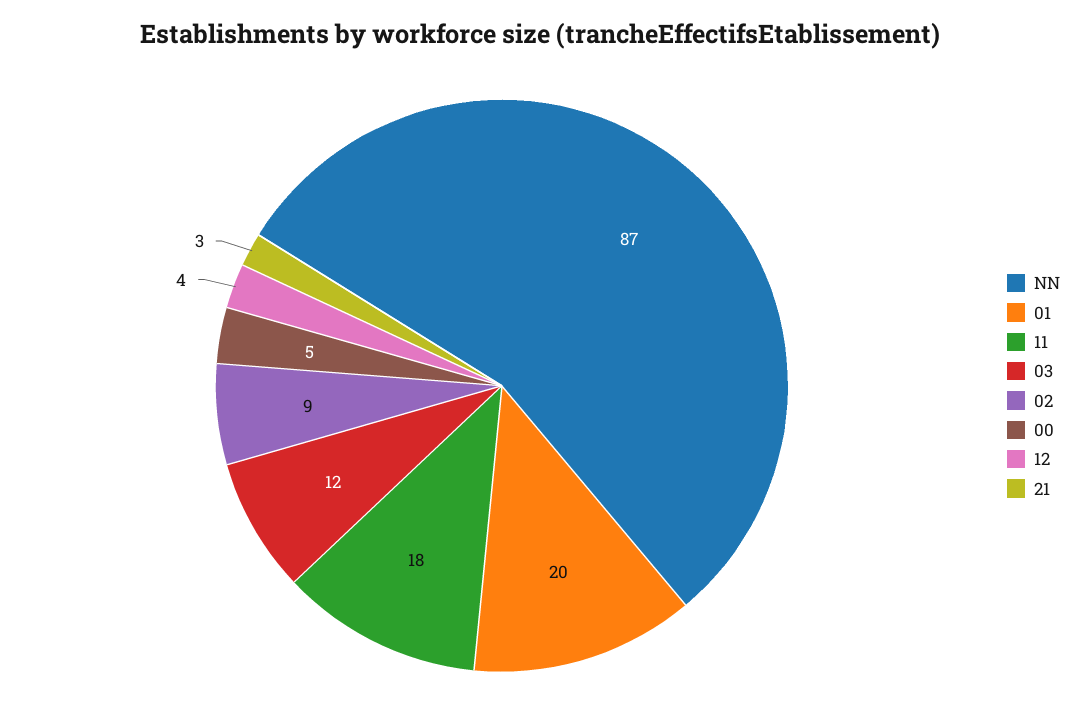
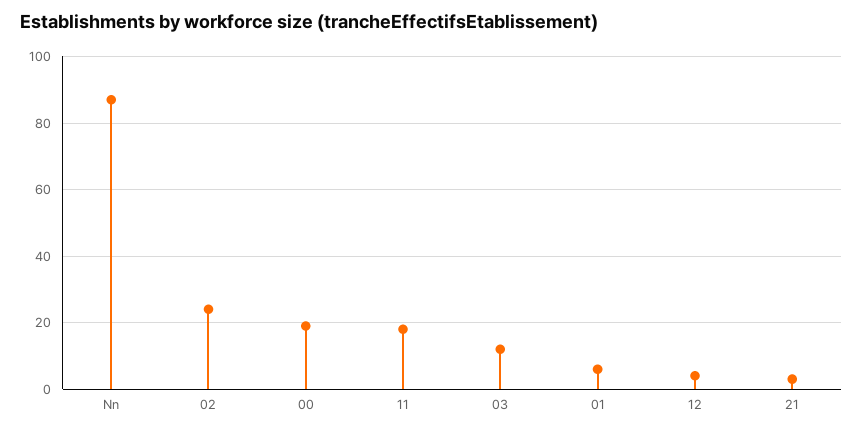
01: 20 -> 5
02: 9 -> 25
00: 5 -> 20

